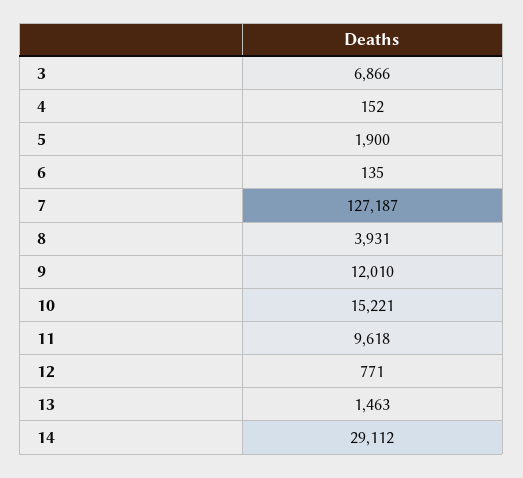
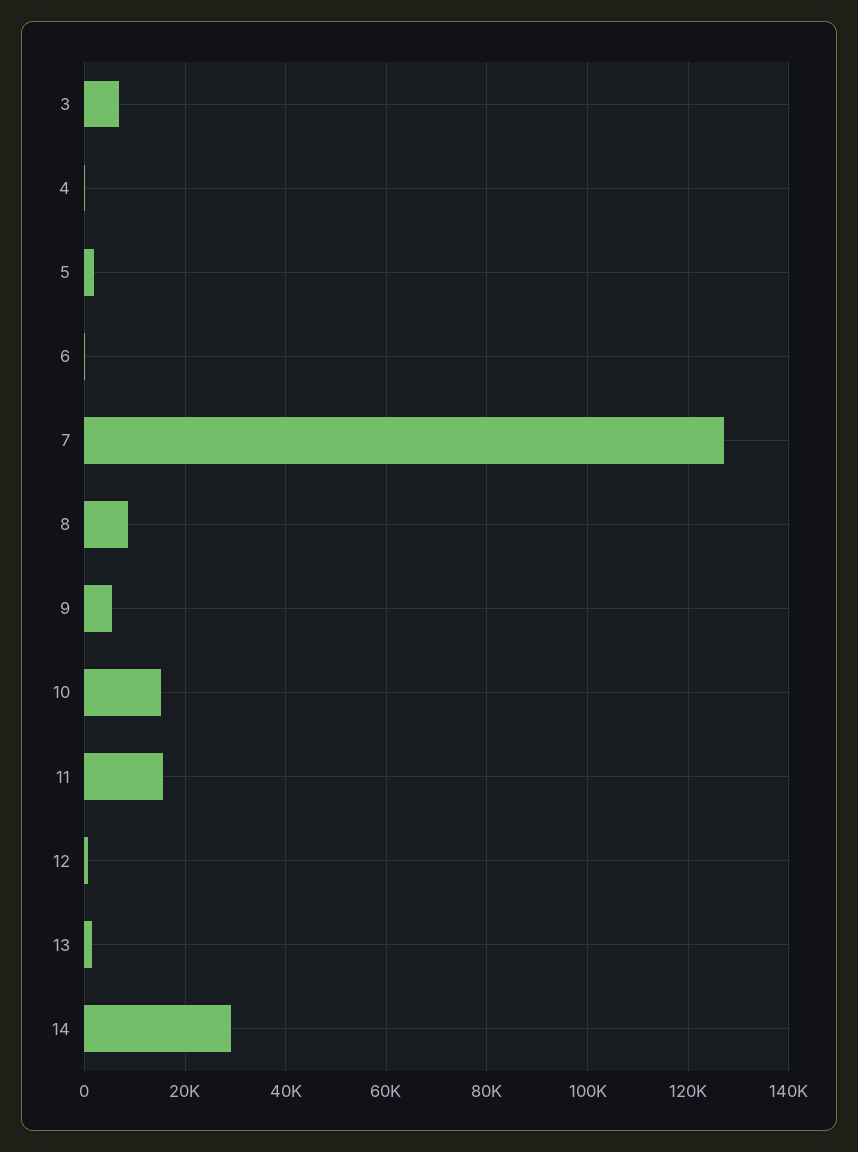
8: 3931 -> 8000
9: 12010 -> 6000
11: 9618 -> 16000

